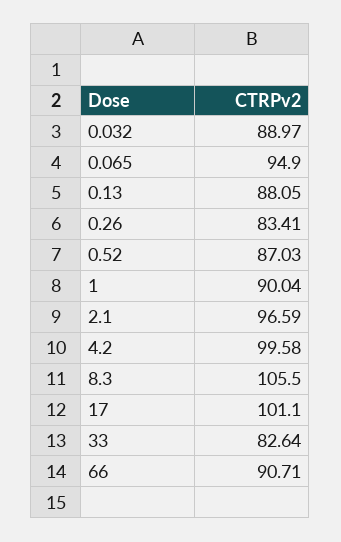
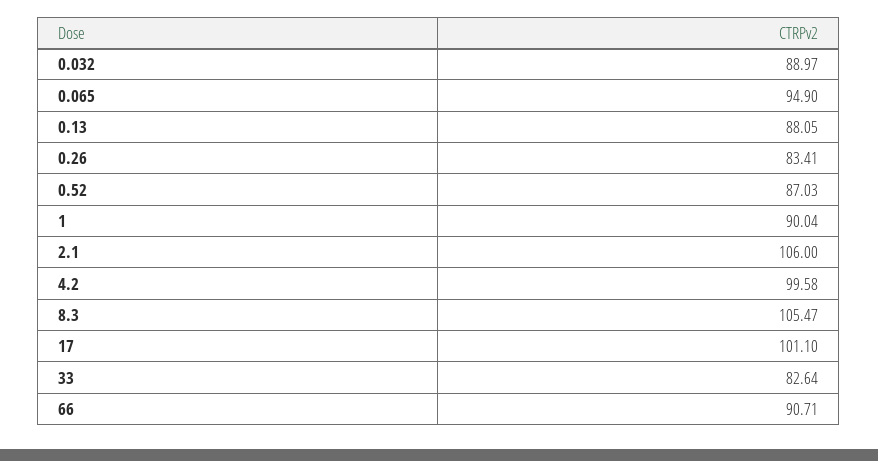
2.1: 96.59 -> 106
8.3: 105.5 -> 105.47

